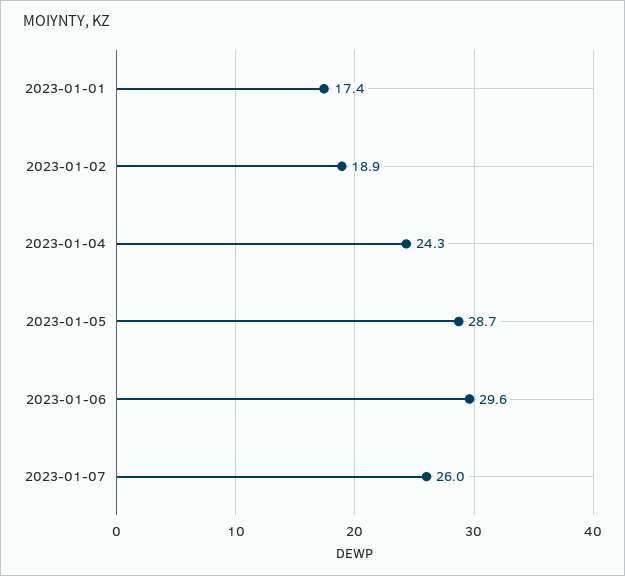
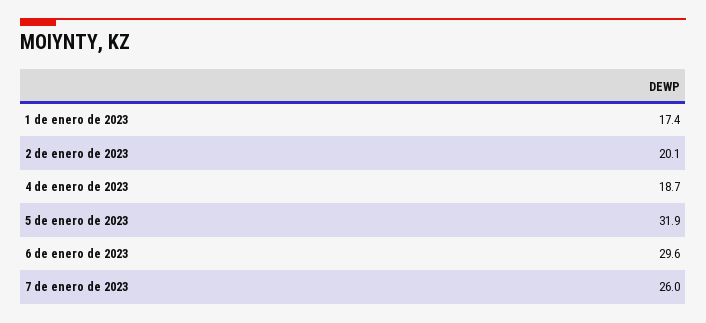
2023-01-02: 18.9 -> 20.1
2023-01-04: 24.3 -> 18.7
2023-01-05: 28.7 -> 31.9

